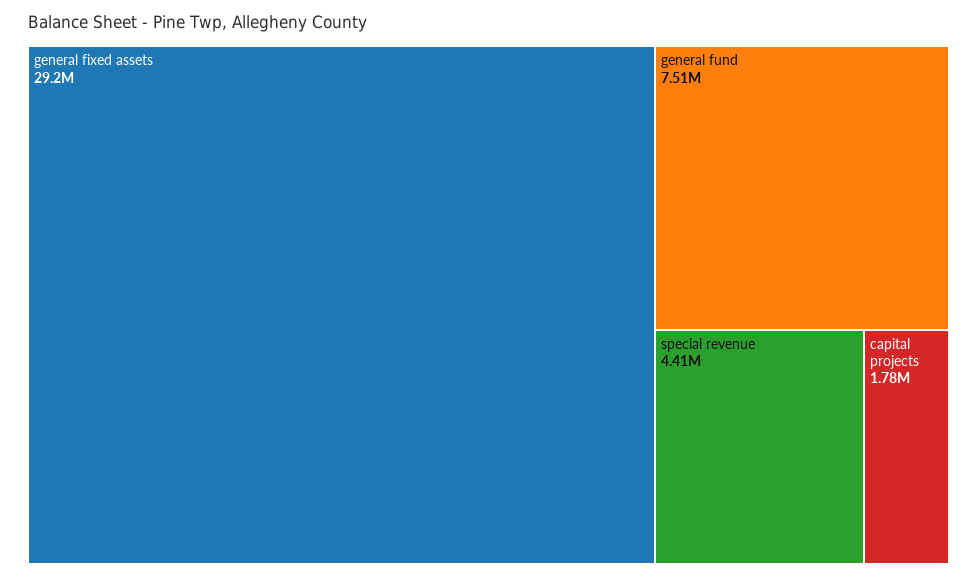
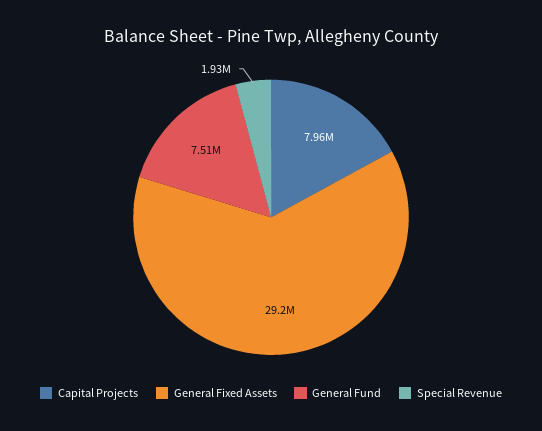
special revenue: 4410000 -> 1930000
capital projects: 1780000 -> 7960000

